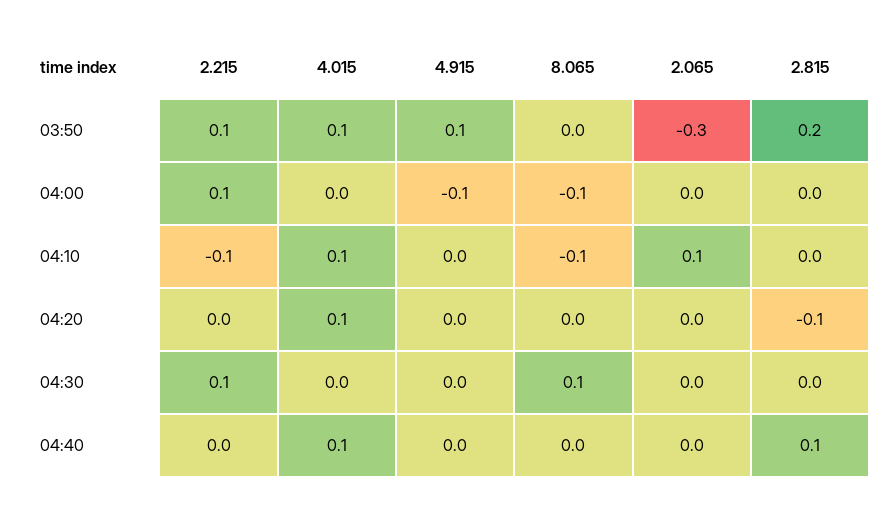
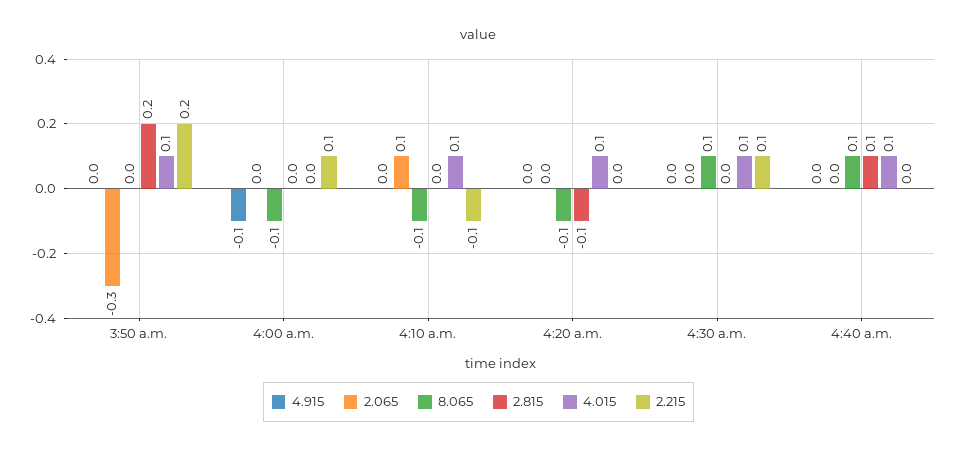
2.215, 03:50: 0.1 -> 0.2
4.915, 03:50: 0.1 -> 0
8.065, 04:20: 0 -> -0.1
4.015, 04:30: 0 -> 0.1
8.065, 04:40: 0 -> 0.1

